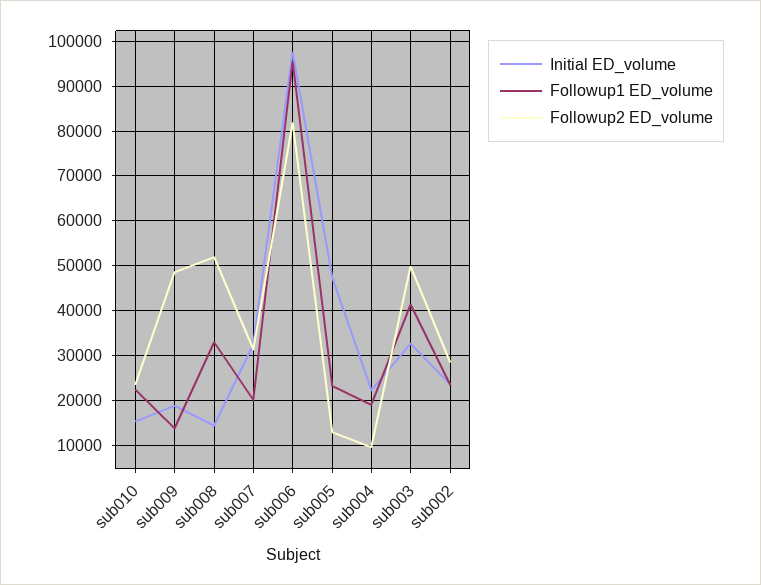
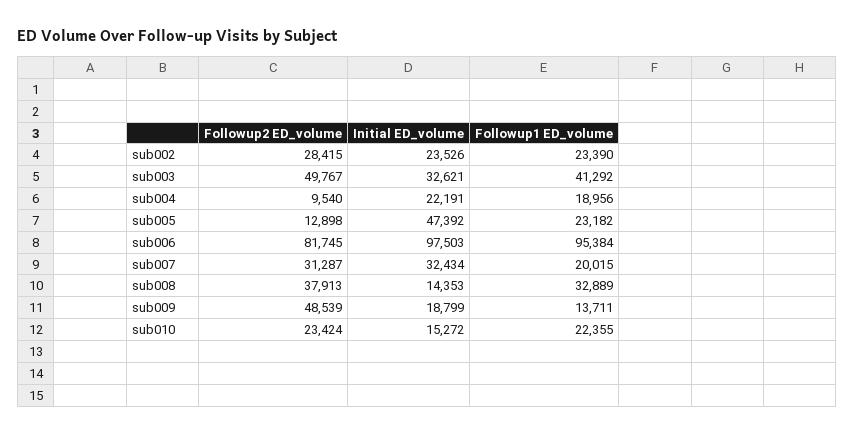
Followup2 ED_volume, sub008: 52000 -> 37913

